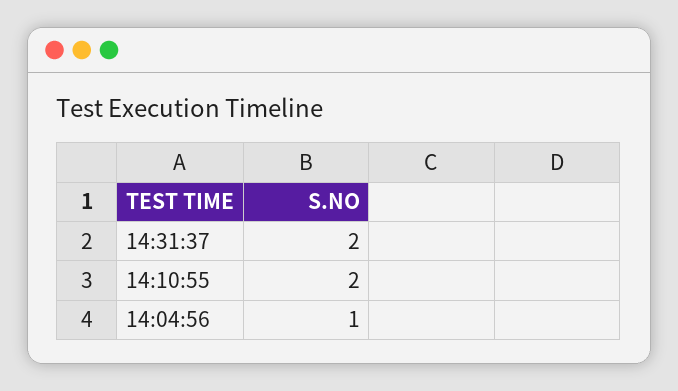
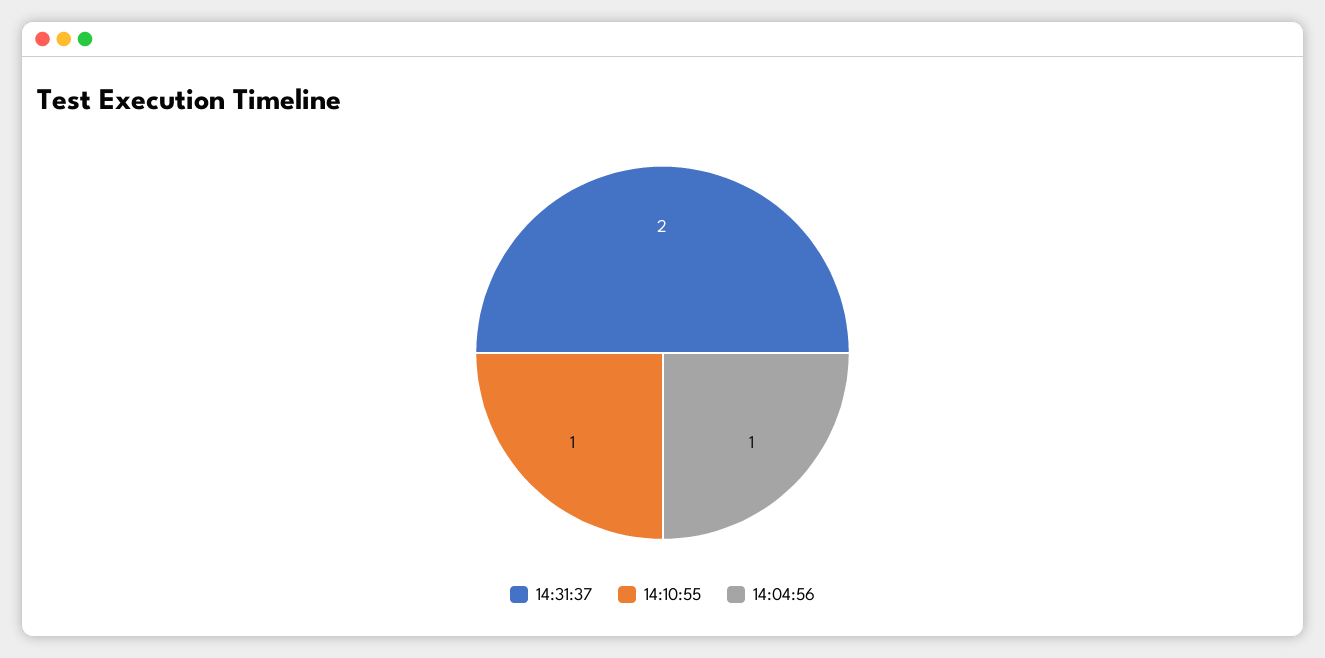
14:10:55: 2 -> 1

